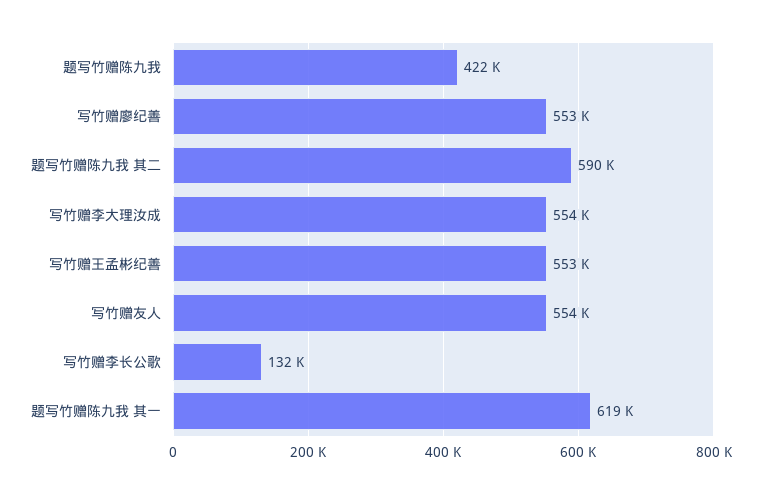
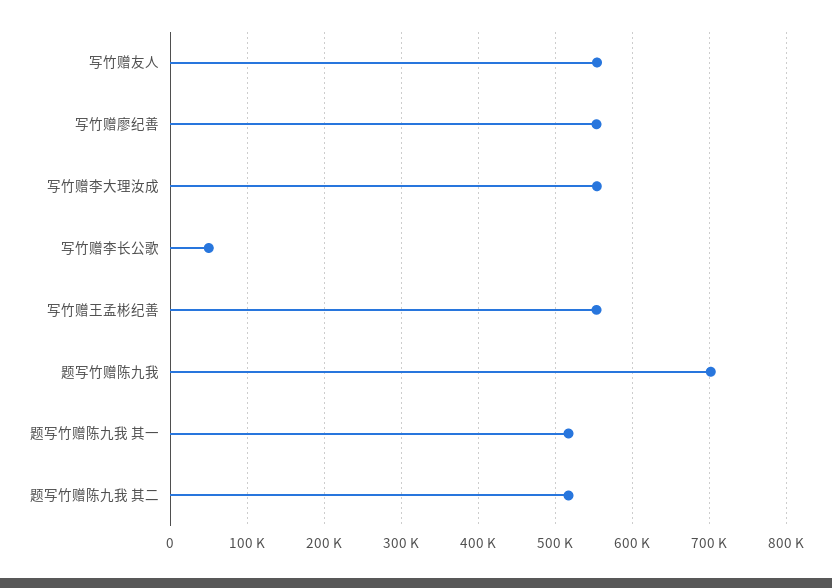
题写竹赠陈九我: 422000 -> 700000
题写竹赠陈九我 其二: 590000 -> 520000
写竹赠李长公歌: 132000 -> 50000
题写竹赠陈九我 其一: 619000 -> 520000

